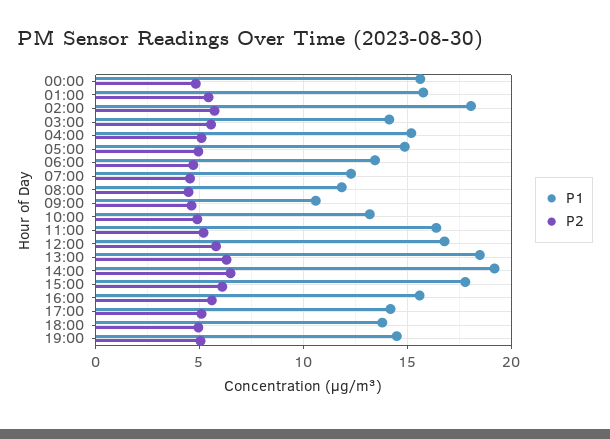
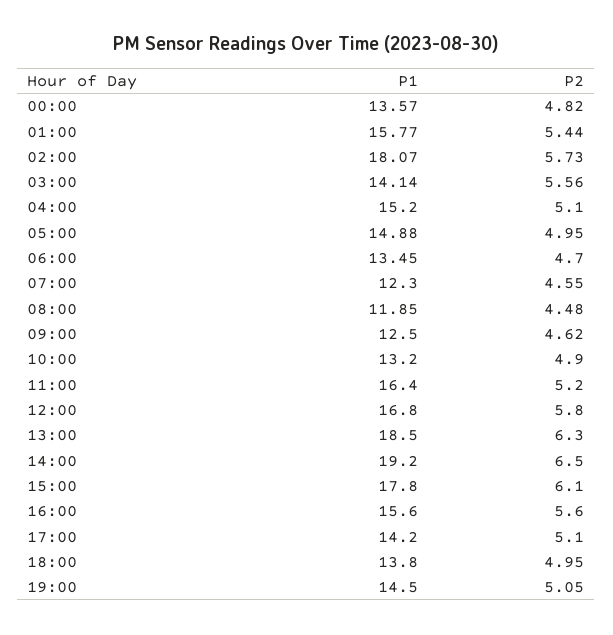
P1, 00:00: 15.5 -> 13.57
P1, 09:00: 10.5 -> 12.5

